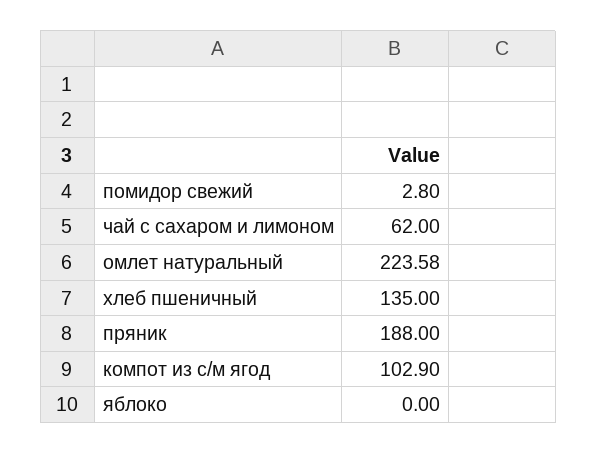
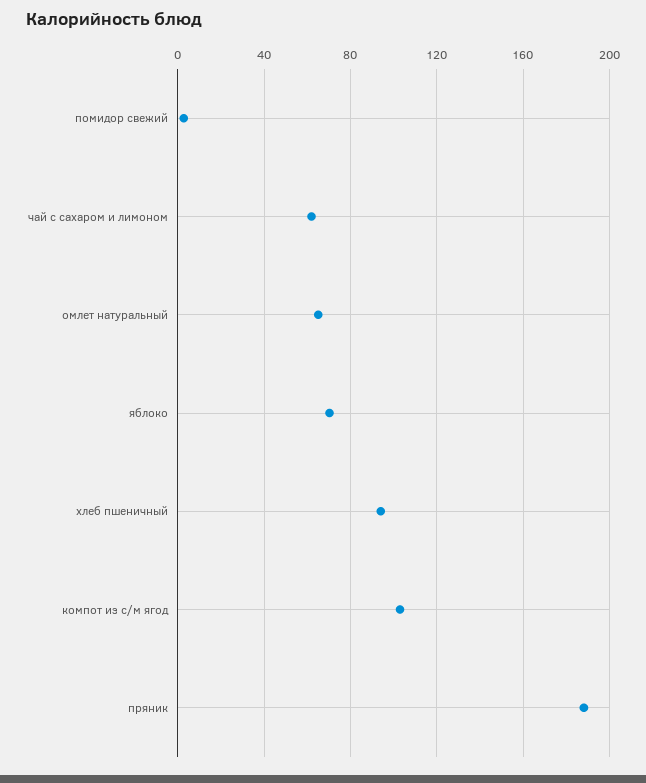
омлет натуральный: 223.58 -> 65
хлеб пшеничный: 135 -> 95
яблоко: 0 -> 70

